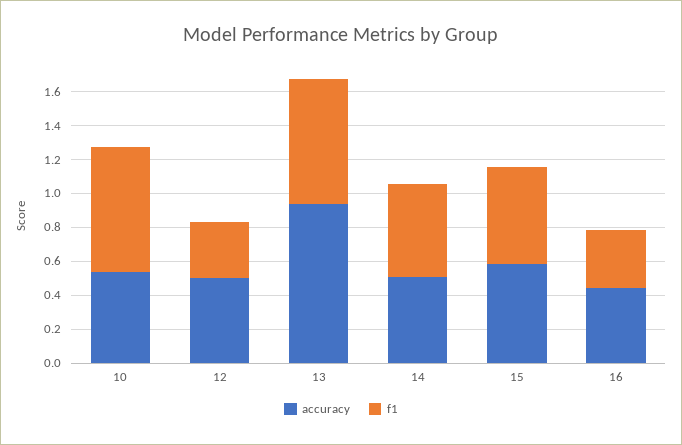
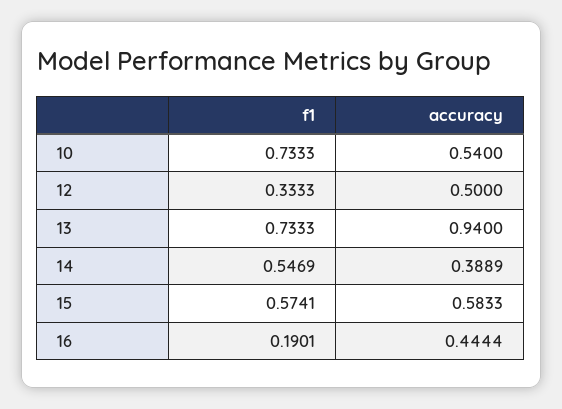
accuracy, 14: 0.5 -> 0.3889
f1, 16: 0.35 -> 0.1901

